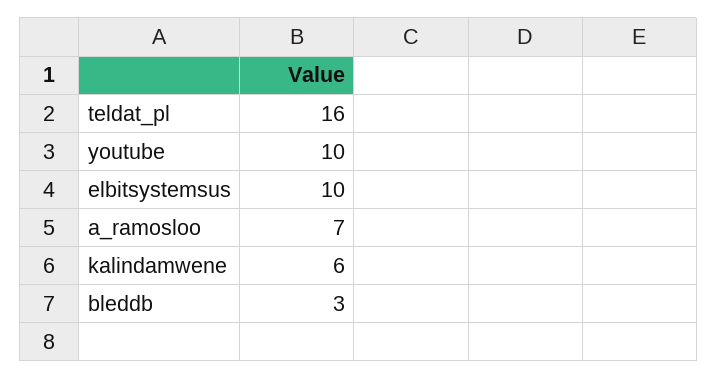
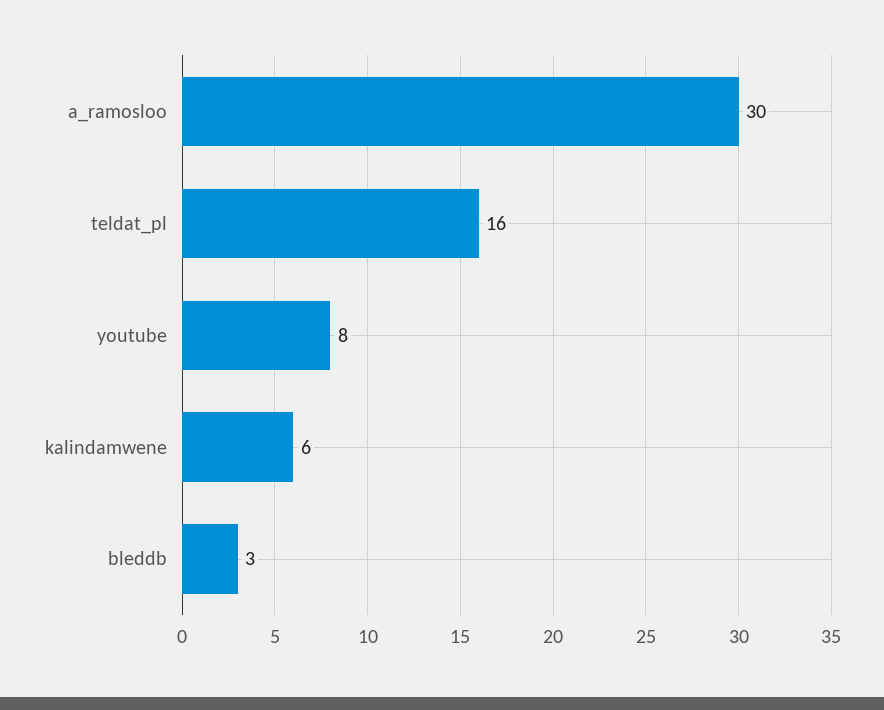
youtube: 10 -> 8
elbitsystemsus: 10 -> none
a_ramosloo: 7 -> 30

